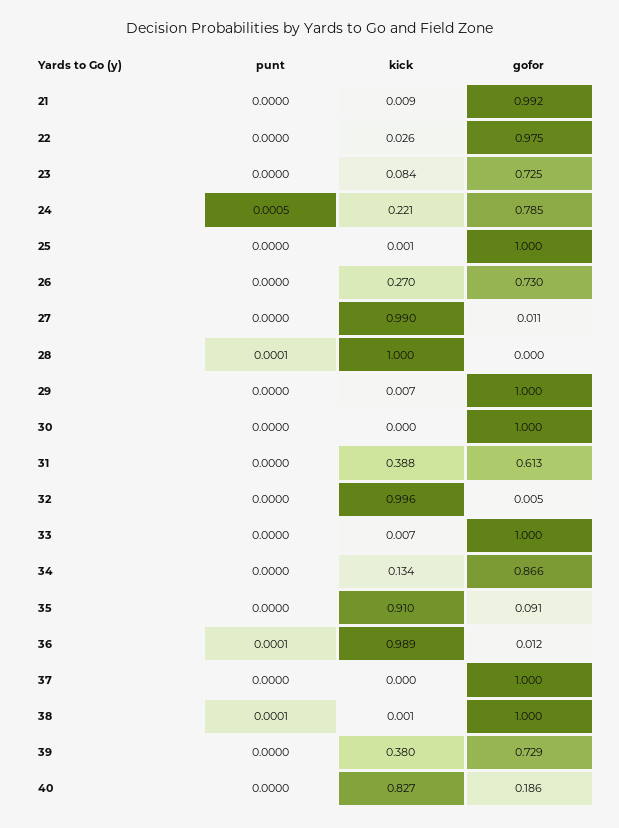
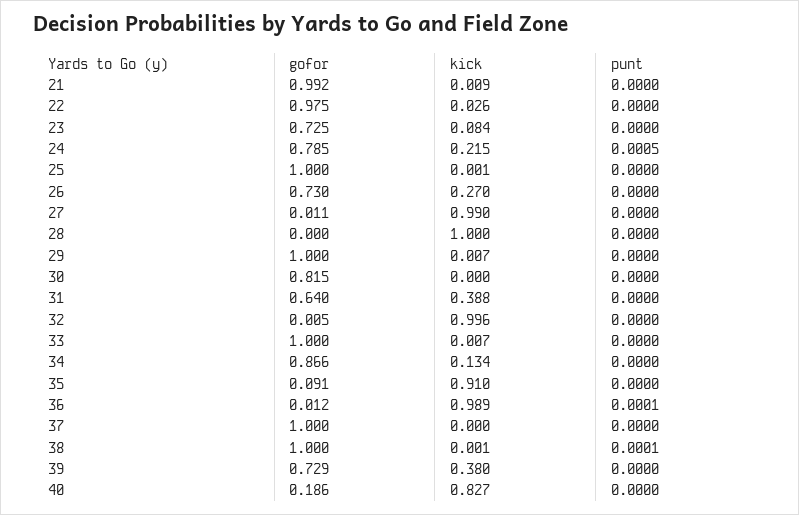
kick, 24: 0.221 -> 0.215
punt, 28: 0.0001 -> 0
gofor, 30: 1 -> 0.815
gofor, 31: 0.613 -> 0.64

